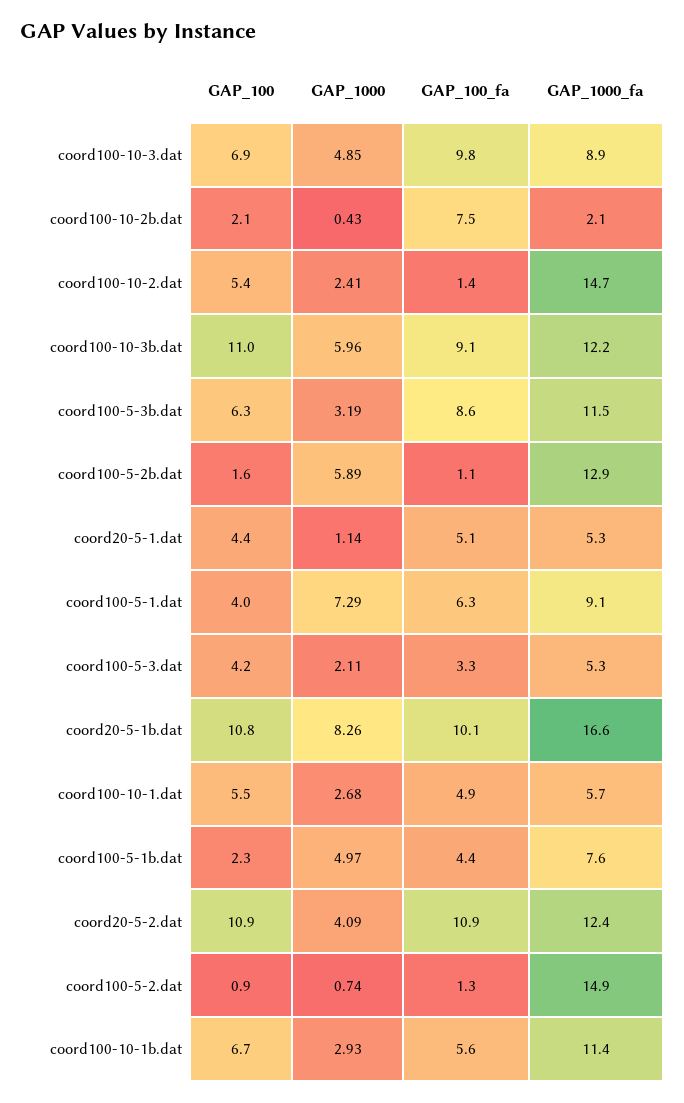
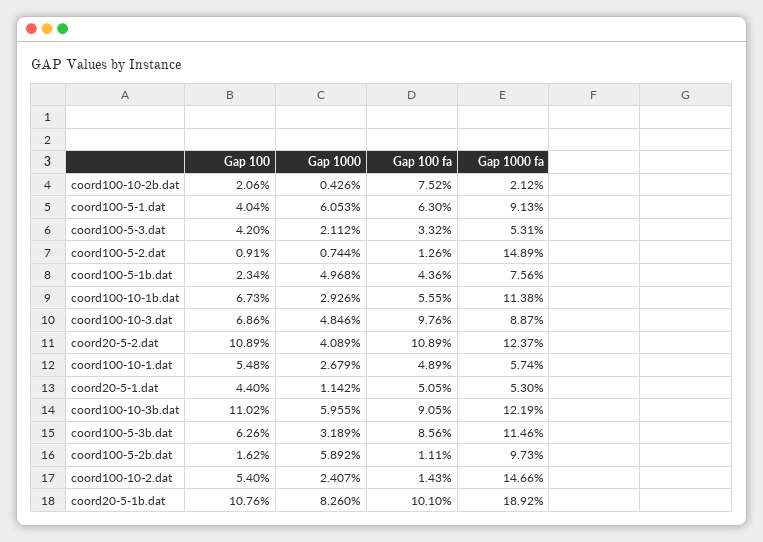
GAP_1000_fa, coord100-5-2b.dat: 12.9 -> 9.73
GAP_1000, coord100-5-1.dat: 7.29 -> 6.053
GAP_1000_fa, coord20-5-1b.dat: 16.6 -> 18.92

